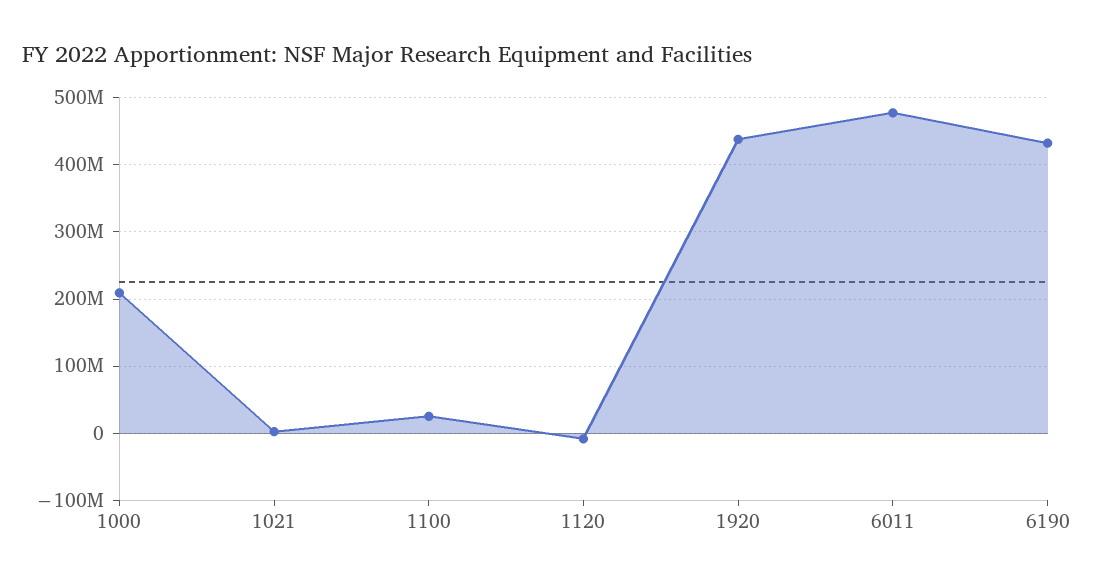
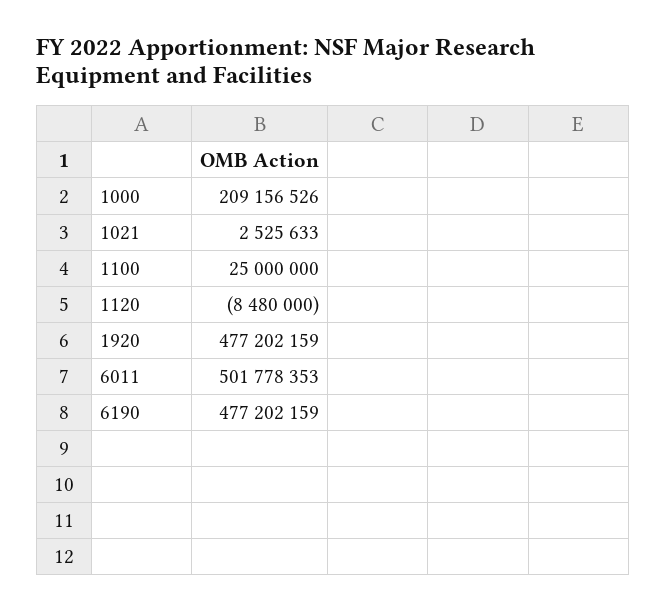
1920: 440000000 -> 477202159
6011: 480000000 -> 501778353
6190: 430000000 -> 477202159

